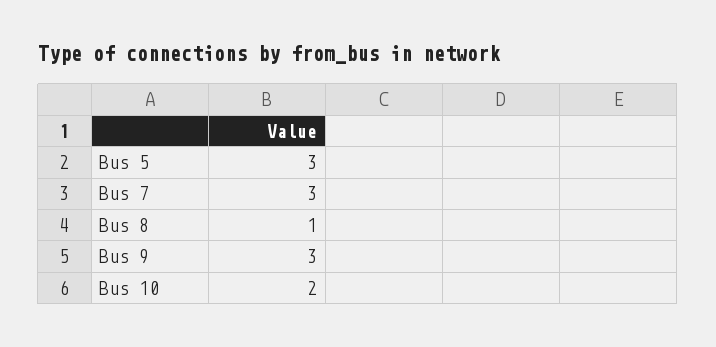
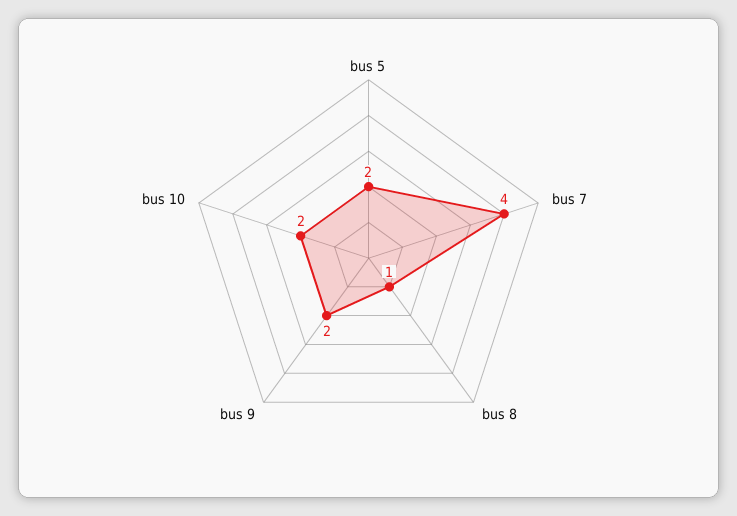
Bus 5: 3 -> 2
Bus 7: 3 -> 4
Bus 9: 3 -> 2

